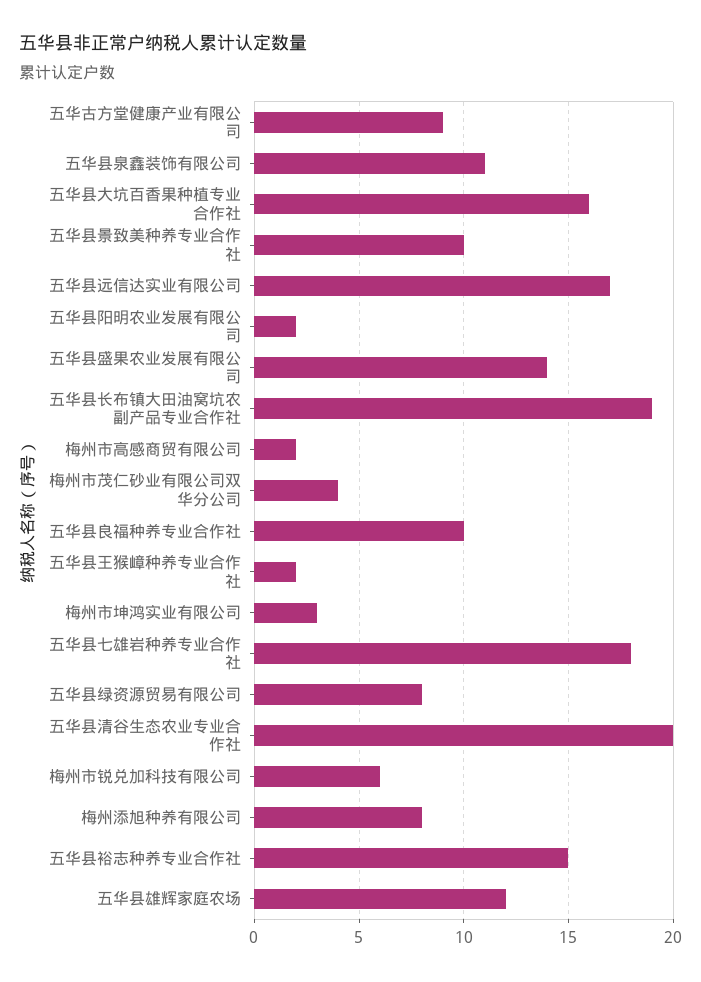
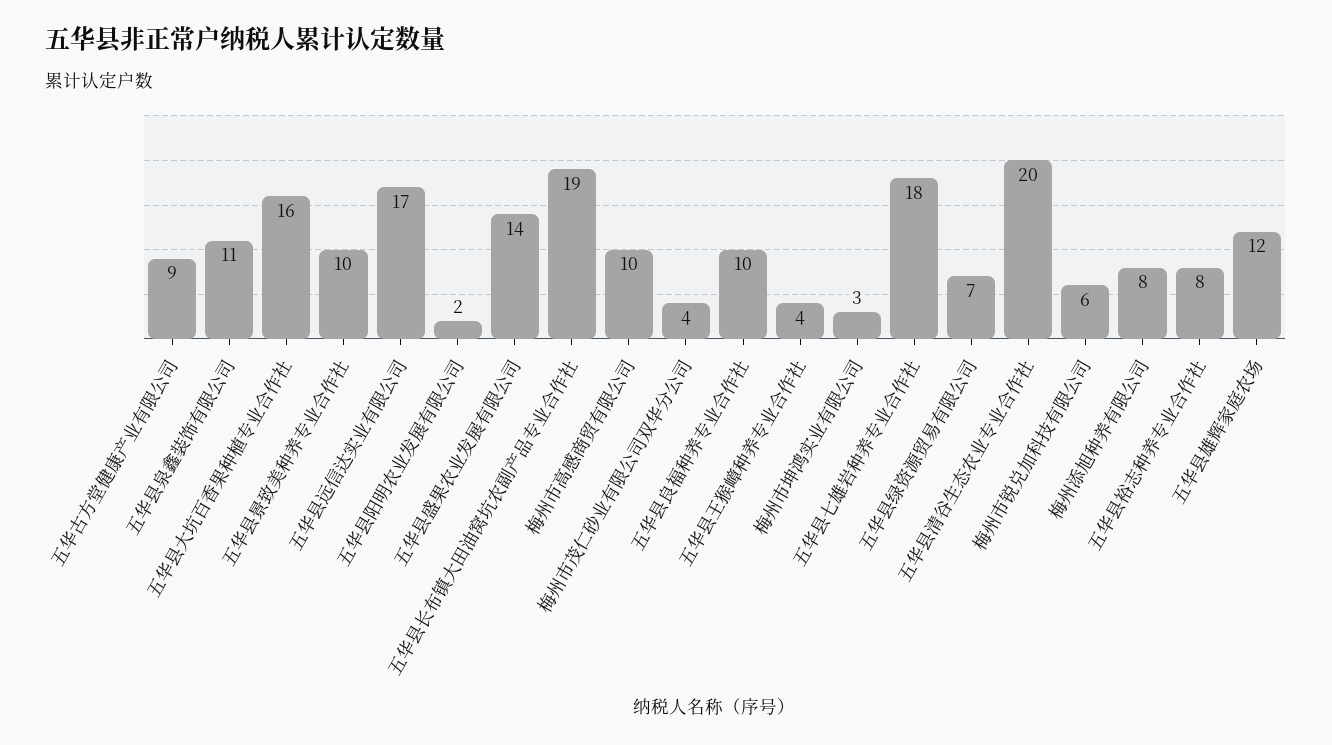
梅州市高感商贸有限公司: 2 -> 10
五华县王猴嶂种养专业合作社: 2 -> 4
五华县绿资源贸易有限公司: 8 -> 7
五华县裕志种养专业合作社: 15 -> 8

